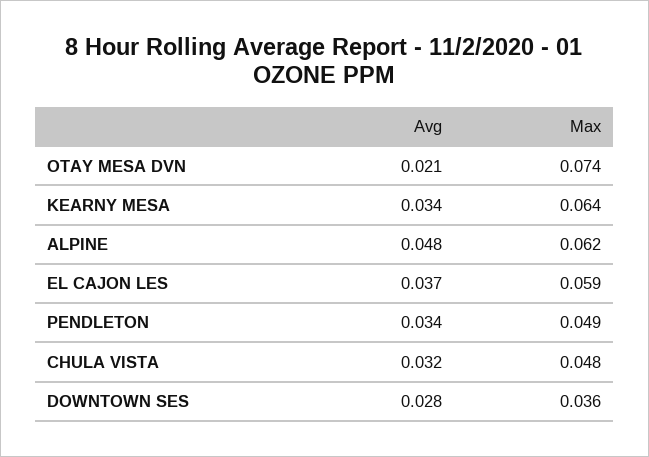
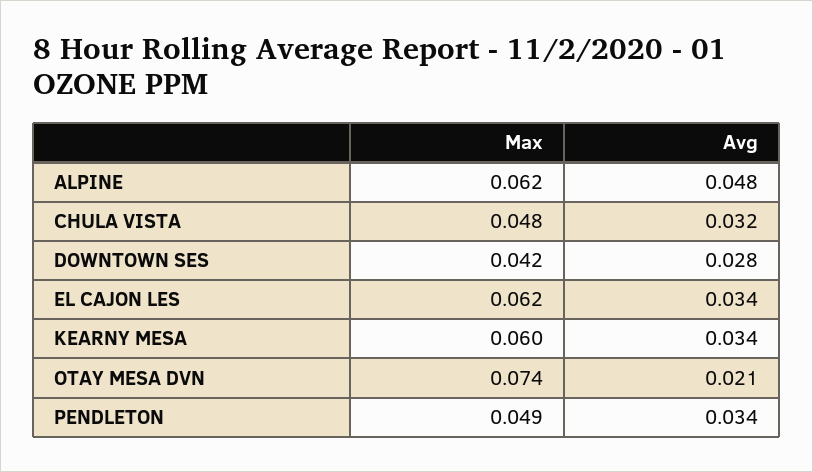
Max, KEARNY MESA: 0.064 -> 0.06
Avg, EL CAJON LES: 0.037 -> 0.034
Max, EL CAJON LES: 0.059 -> 0.062
Max, DOWNTOWN SES: 0.036 -> 0.042

